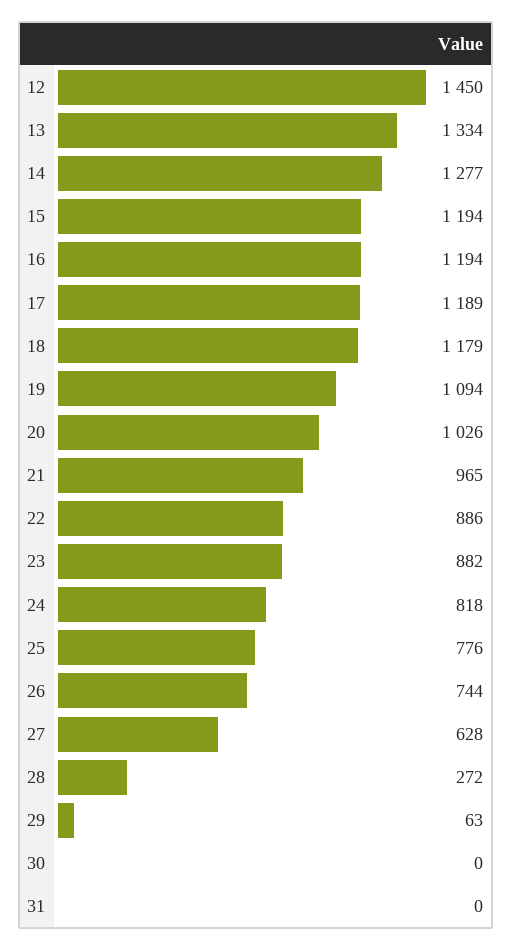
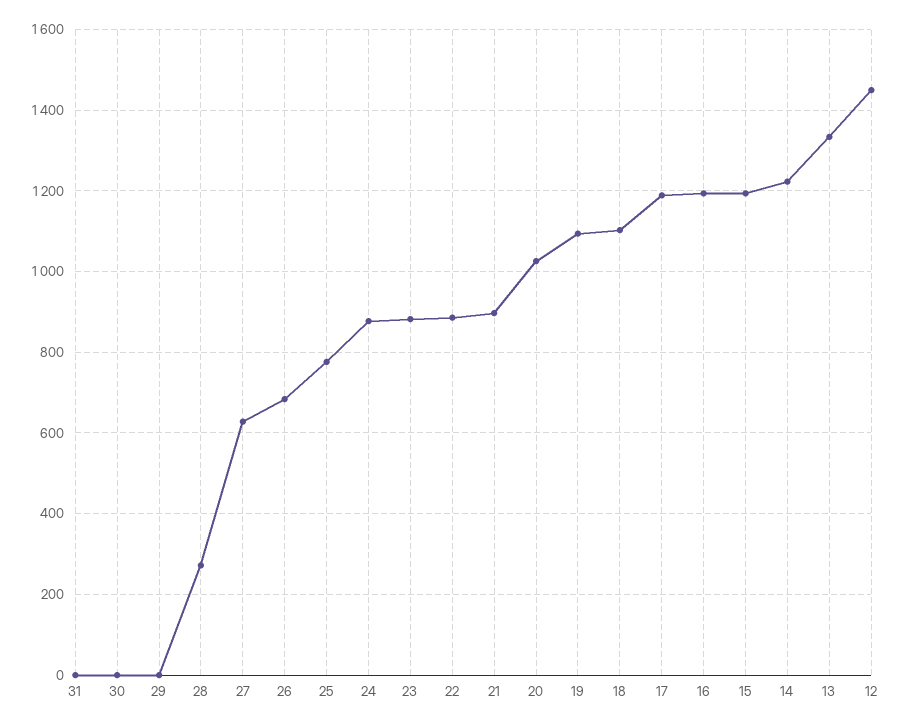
14: 1277 -> 1220
18: 1179 -> 1100
21: 965 -> 900
24: 818 -> 880
26: 744 -> 680
29: 63 -> 0

